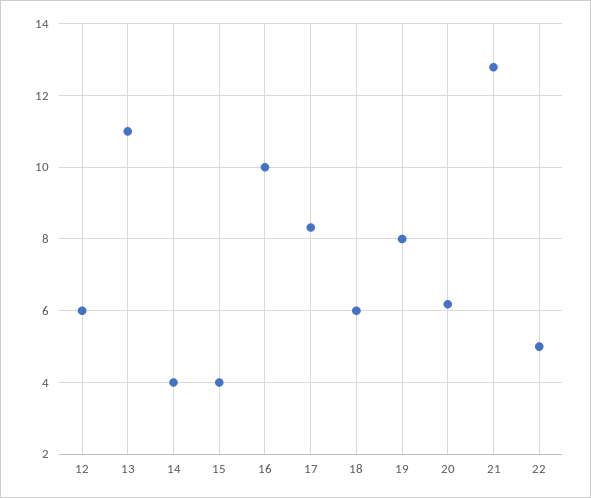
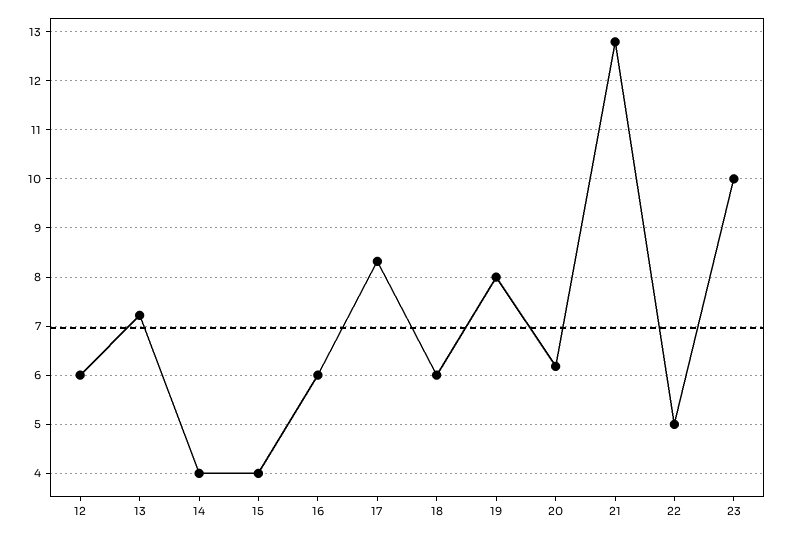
13: 11 -> 7.2
16: 10 -> 6
23: none -> 10

